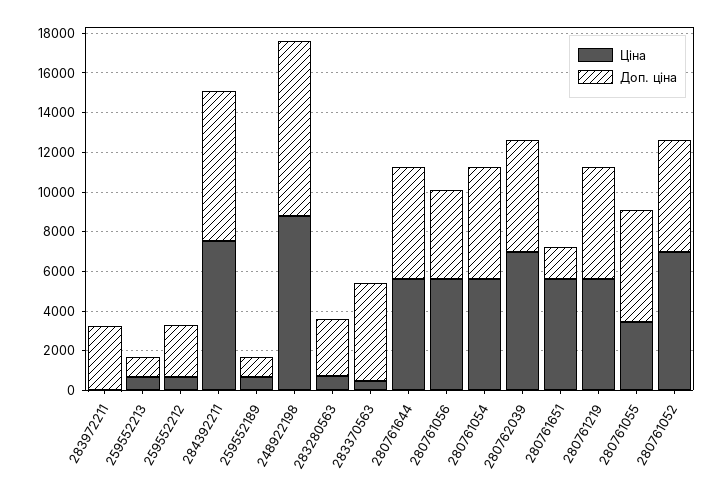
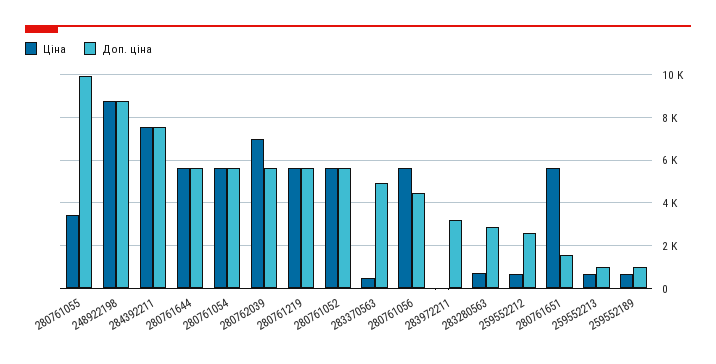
Доп. ціна, 280761055: 5500 -> 10000
Ціна, 280761052: 7000 -> 5500

